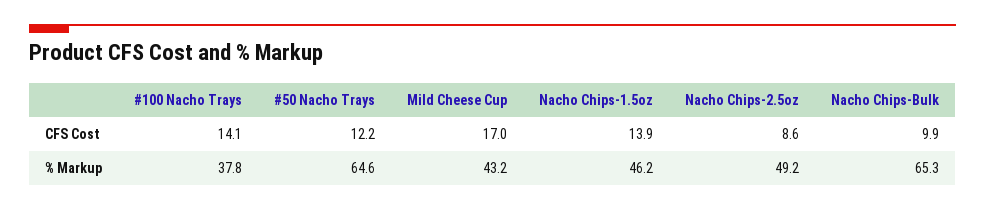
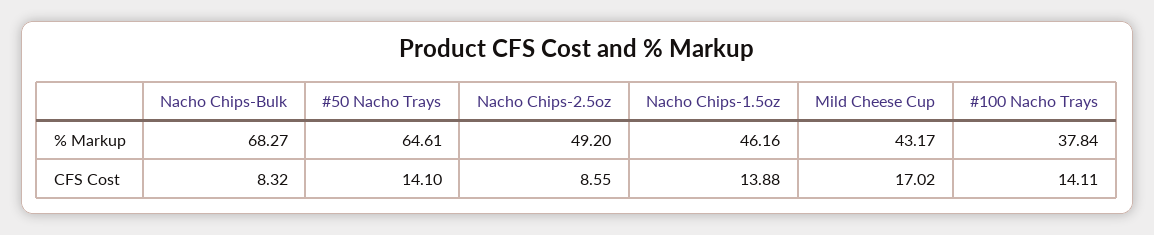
#50 Nacho Trays, CFS Cost: 12.2 -> 14.1
Nacho Chips-Bulk, CFS Cost: 9.9 -> 8.32
Nacho Chips-Bulk, % Markup: 65.3 -> 68.27

